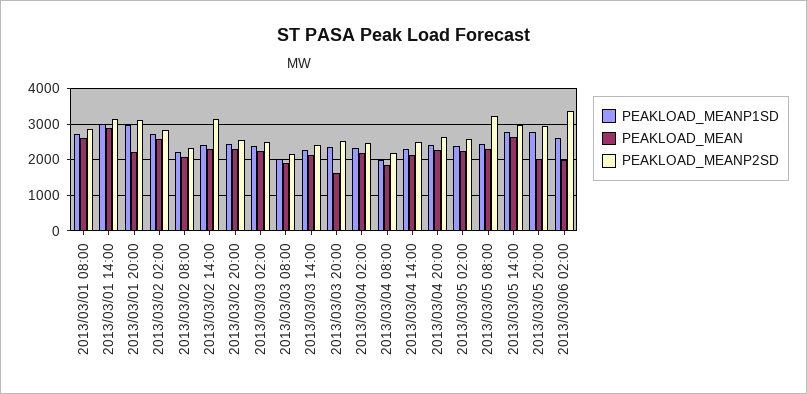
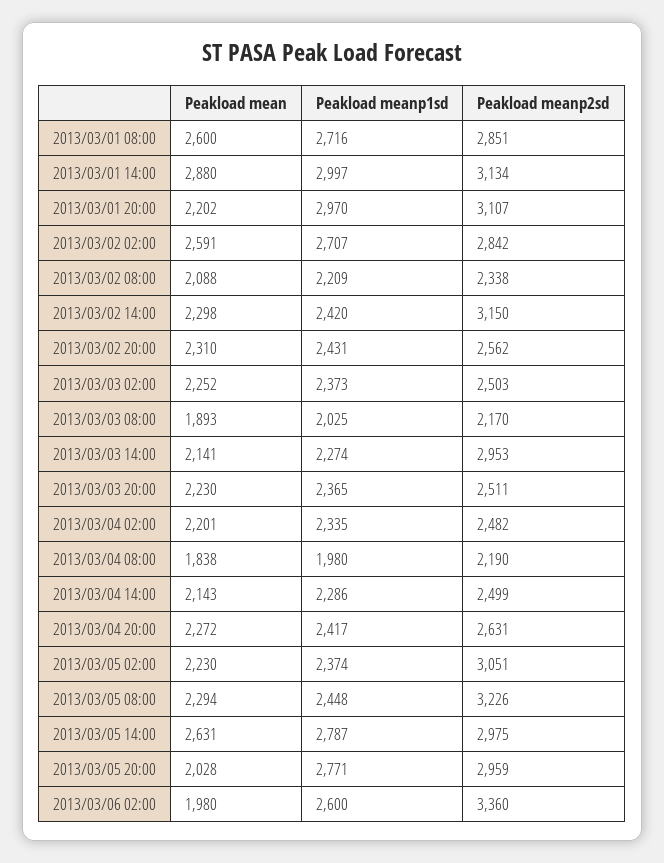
PEAKLOAD_MEANP2SD, 2013/03/03 14:00: 2400 -> 2953
PEAKLOAD_MEAN, 2013/03/03 20:00: 1600 -> 2230
PEAKLOAD_MEANP2SD, 2013/03/05 02:00: 2600 -> 3051

